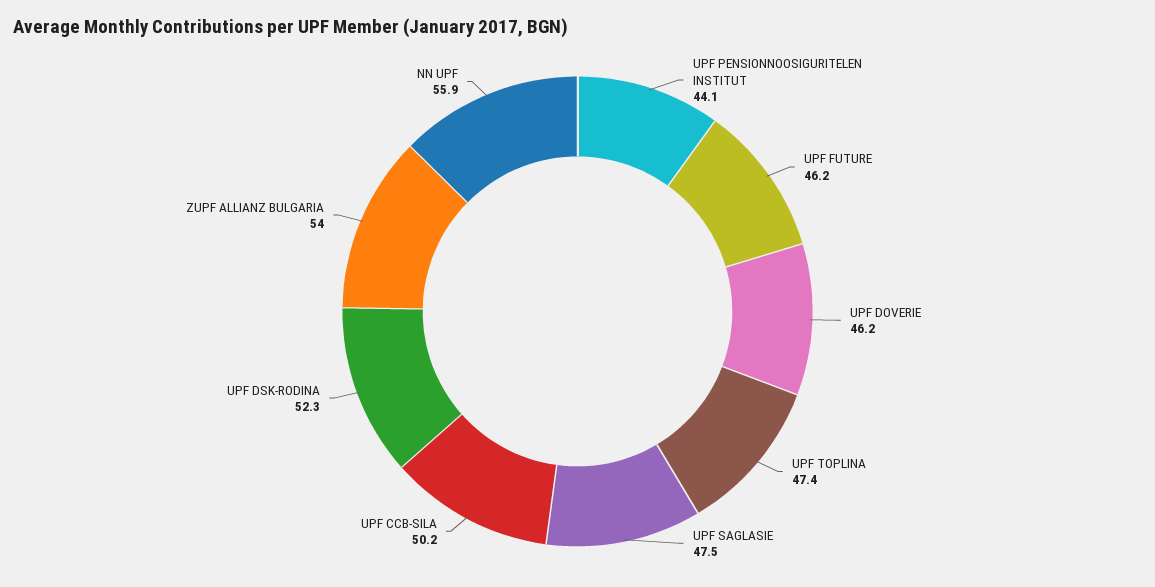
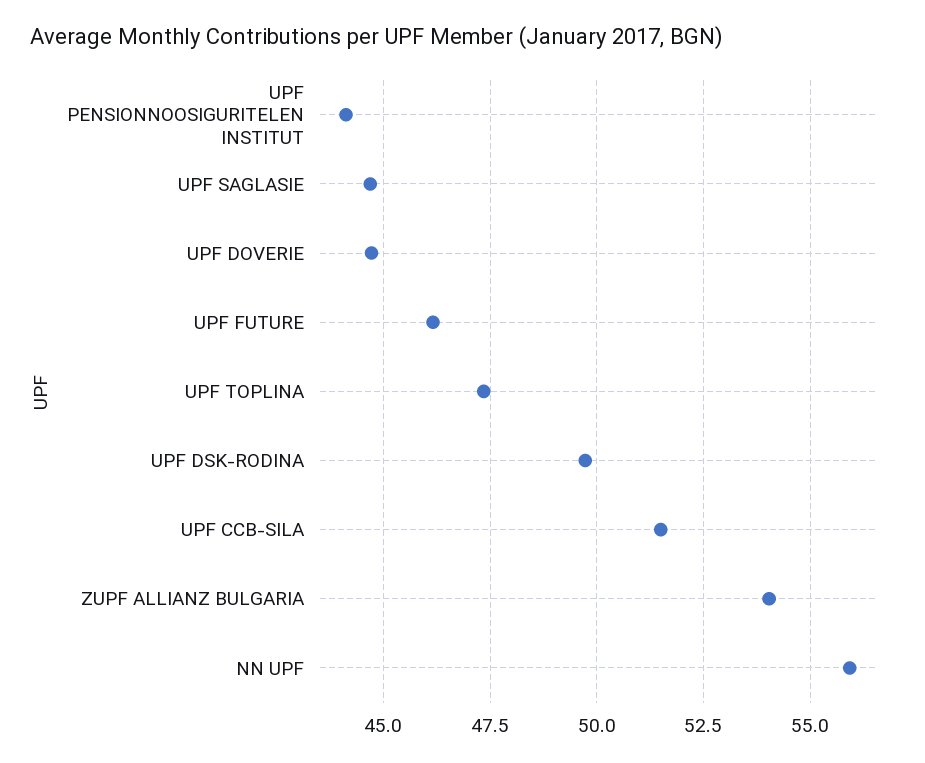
UPF DOVERIE: 46.2 -> 44.75
UPF SAGLASIE: 47.5 -> 44.75
UPF CCB-SILA: 50.2 -> 51.5
UPF DSK-RODINA: 52.3 -> 49.75

